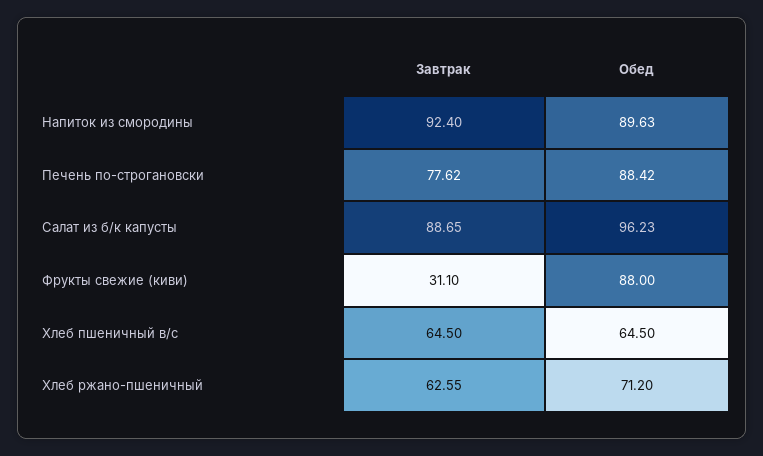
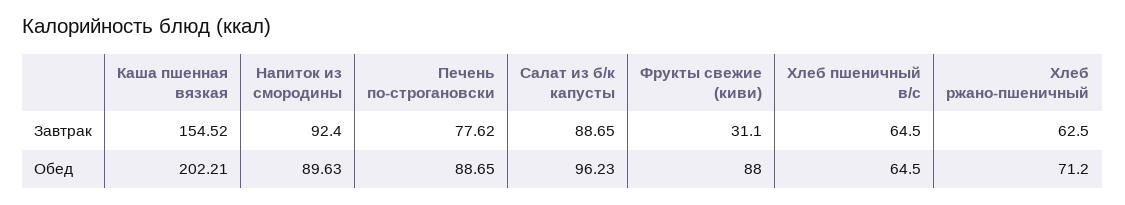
Обед, Печень по-строгановски: 88.42 -> 88.65
Завтрак, Хлеб ржано-пшеничный: 62.55 -> 62.5
Завтрак, Каша пшенная вязкая: none -> 154.52
Обед, Каша пшенная вязкая: none -> 202.21

